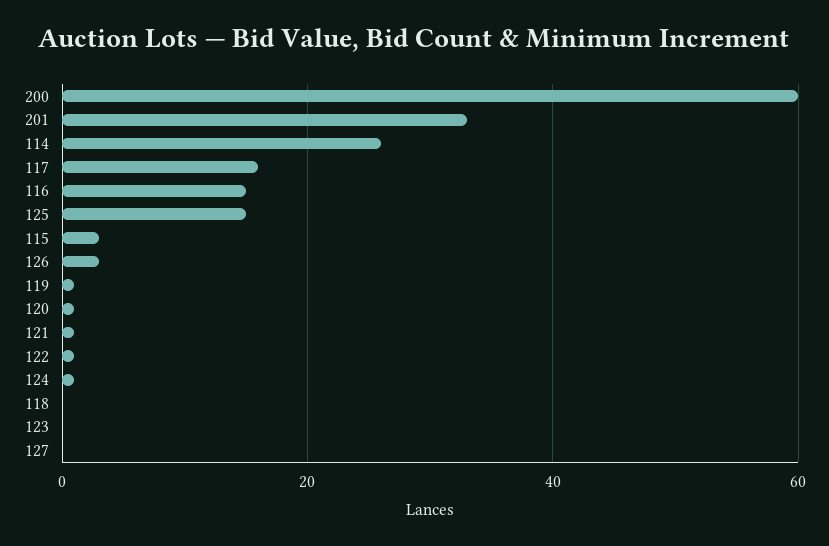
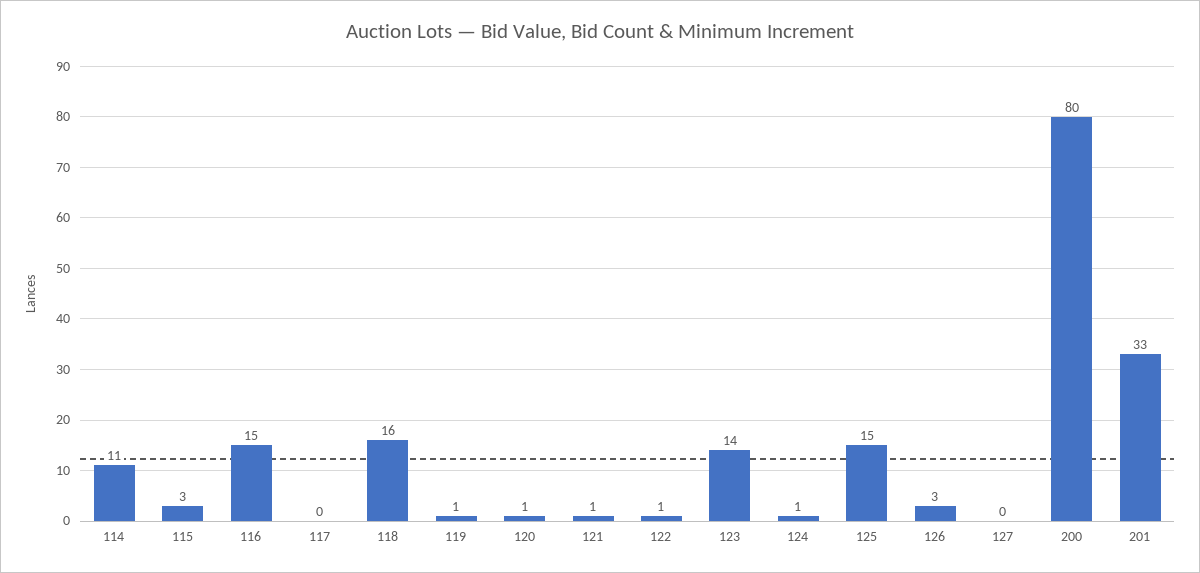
200: 60 -> 80
114: 25 -> 11
117: 15 -> 0
118: 0 -> 16
123: 0 -> 14

